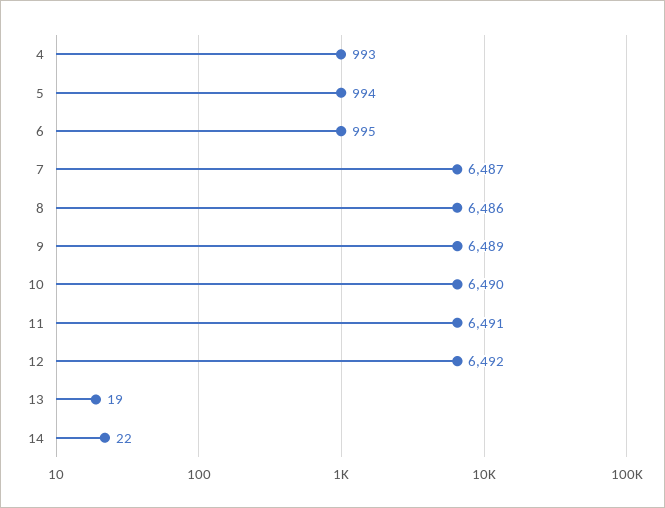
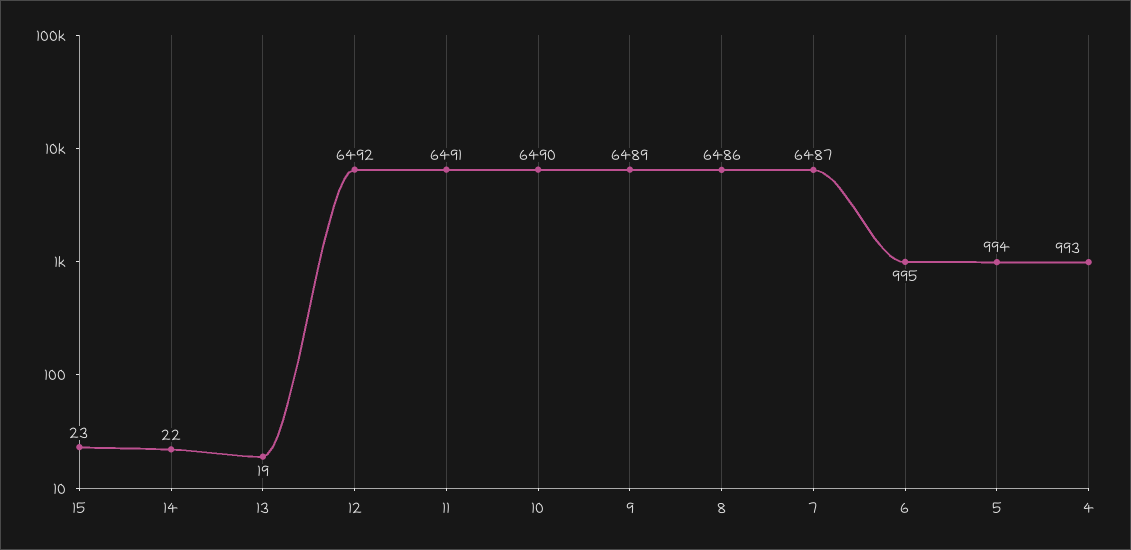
15: none -> 23

